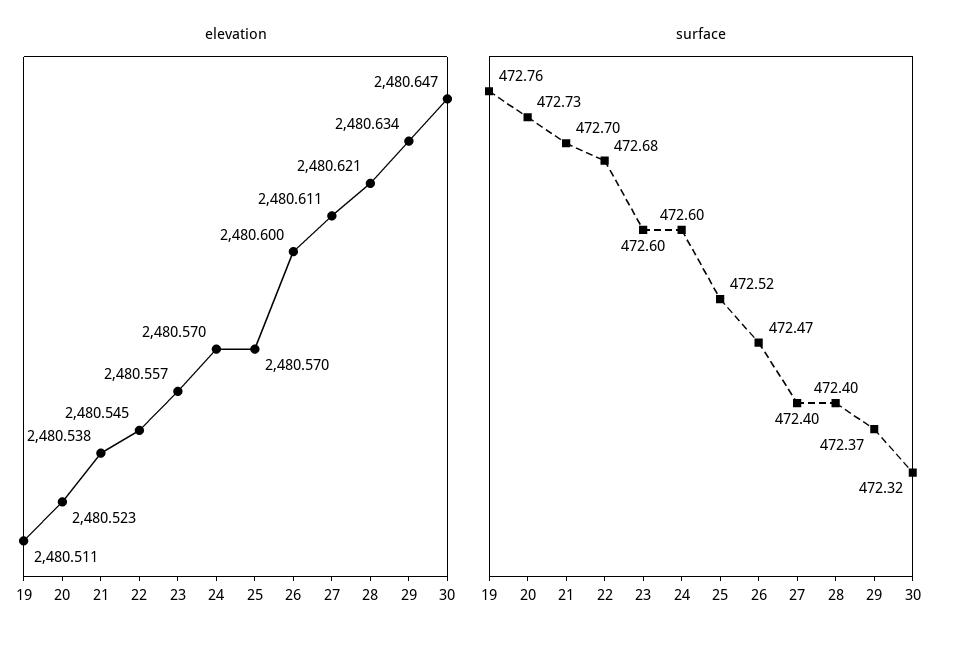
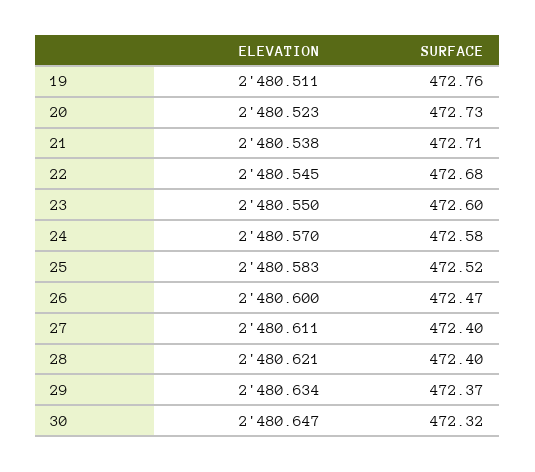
elevation, 23: 2480.557 -> 2480.55
elevation, 25: 2480.57 -> 2480.583
surface, 21: 472.7 -> 472.71
surface, 24: 472.6 -> 472.58

